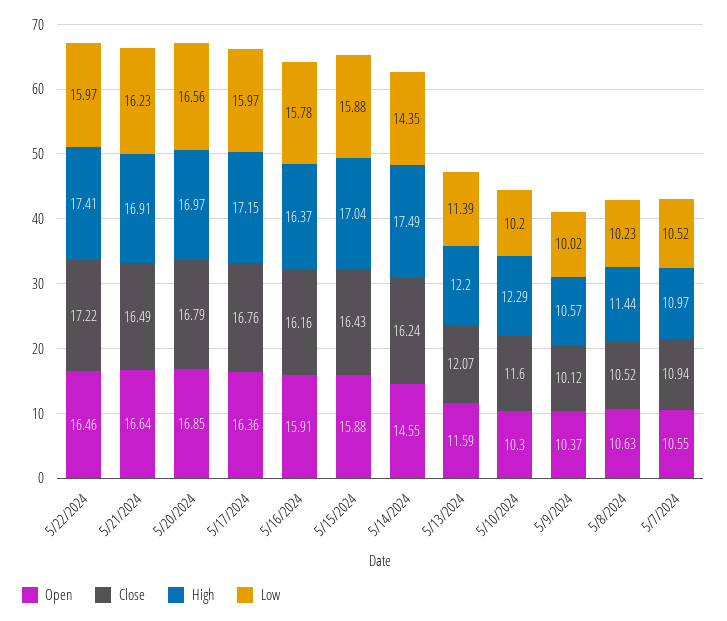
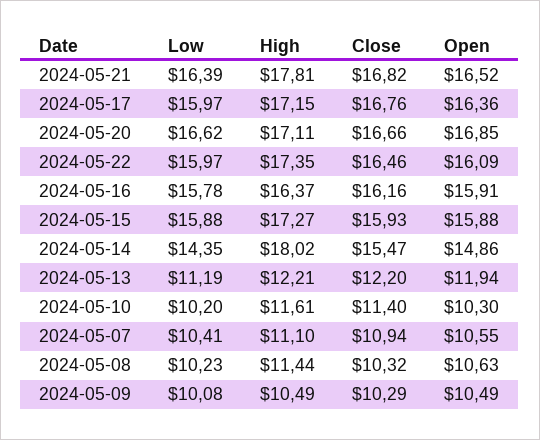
Open, 5/22/2024: 16.46 -> 16.09
Close, 5/22/2024: 17.22 -> 16.46
High, 5/22/2024: 17.41 -> 17.35
Open, 5/21/2024: 16.64 -> 16.52
Close, 5/21/2024: 16.49 -> 16.82
High, 5/21/2024: 16.91 -> 17.81
Low, 5/21/2024: 16.23 -> 16.39
Close, 5/20/2024: 16.79 -> 16.66
High, 5/20/2024: 16.97 -> 17.11
Low, 5/20/2024: 16.56 -> 16.62
Close, 5/15/2024: 16.43 -> 15.93
High, 5/15/2024: 17.04 -> 17.27
Open, 5/14/2024: 14.55 -> 14.86
Close, 5/14/2024: 16.24 -> 15.47
High, 5/14/2024: 17.49 -> 18.02
Open, 5/13/2024: 11.59 -> 11.94
Close, 5/13/2024: 12.07 -> 12.2
High, 5/13/2024: 12.2 -> 12.21
Low, 5/13/2024: 11.39 -> 11.19
Close, 5/10/2024: 11.6 -> 11.4
High, 5/10/2024: 12.29 -> 11.61
Open, 5/9/2024: 10.37 -> 10.49
Close, 5/9/2024: 10.12 -> 10.29
High, 5/9/2024: 10.57 -> 10.49
Low, 5/9/2024: 10.02 -> 10.08
Close, 5/8/2024: 10.52 -> 10.32
High, 5/7/2024: 10.97 -> 11.1
Low, 5/7/2024: 10.52 -> 10.41

